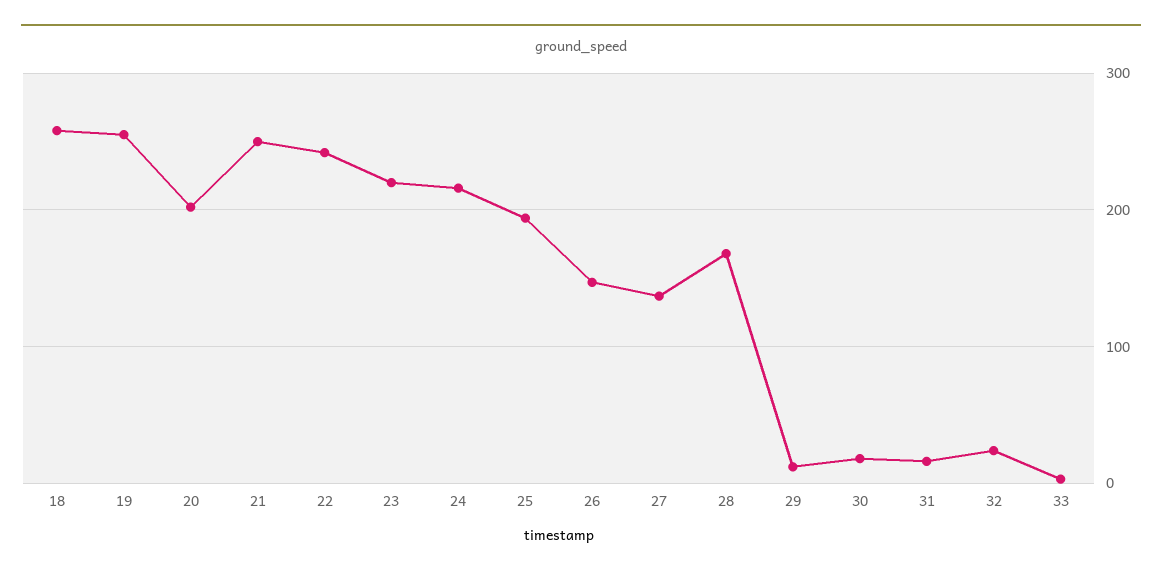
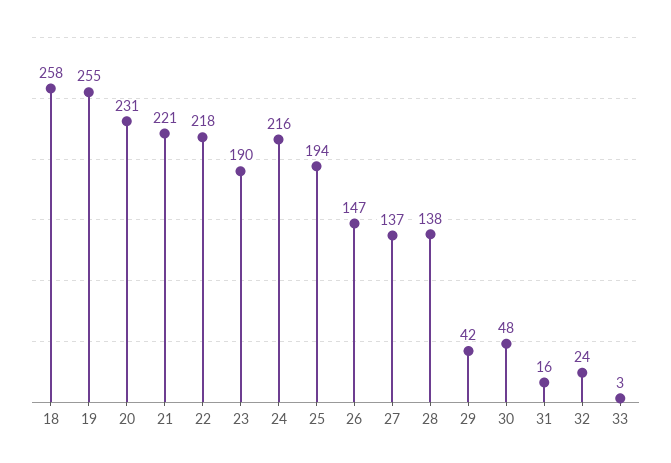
20: 200 -> 231
21: 250 -> 221
22: 240 -> 218
23: 220 -> 190
28: 170 -> 138
29: 10 -> 42
30: 20 -> 48

